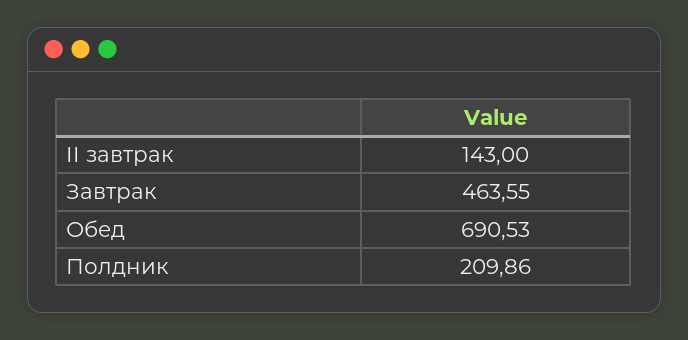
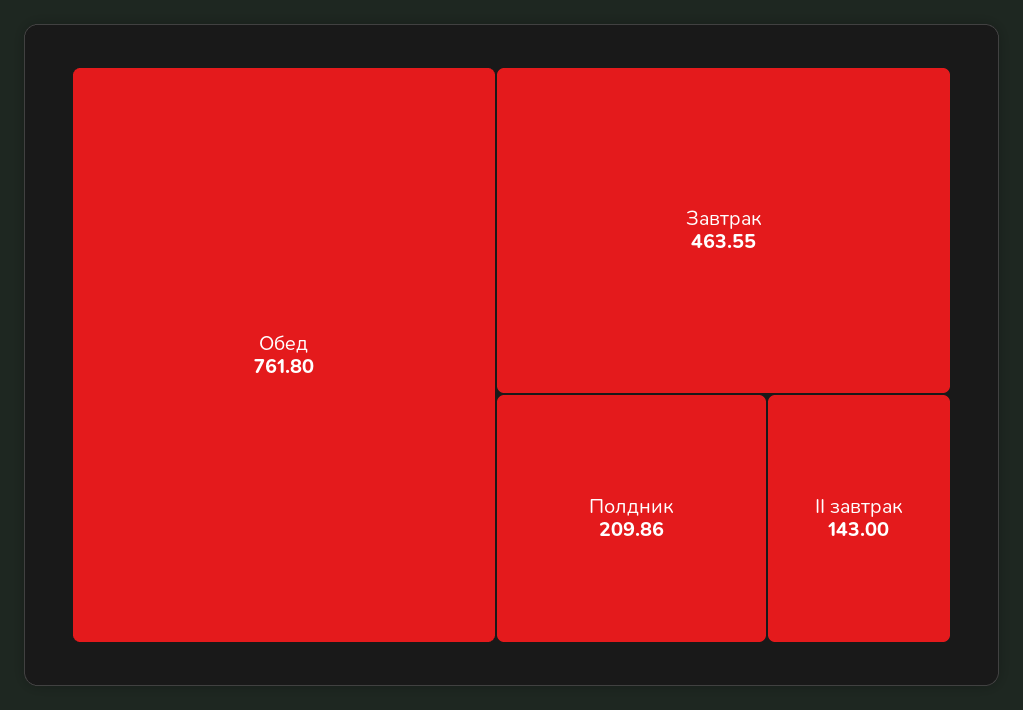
Обед: 690.53 -> 761.8

